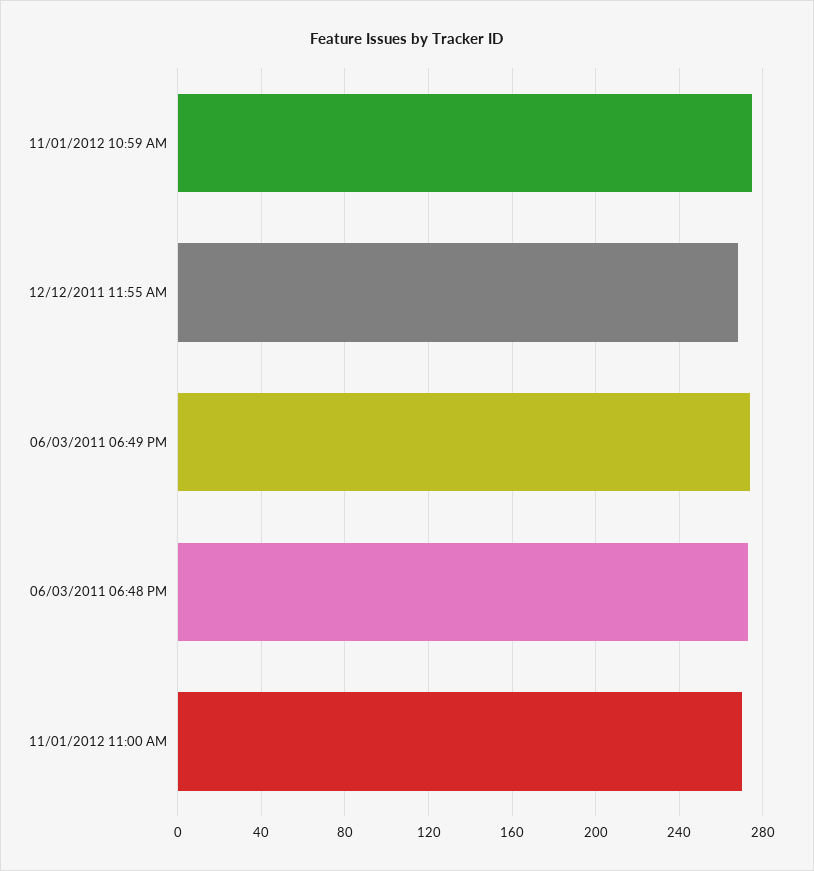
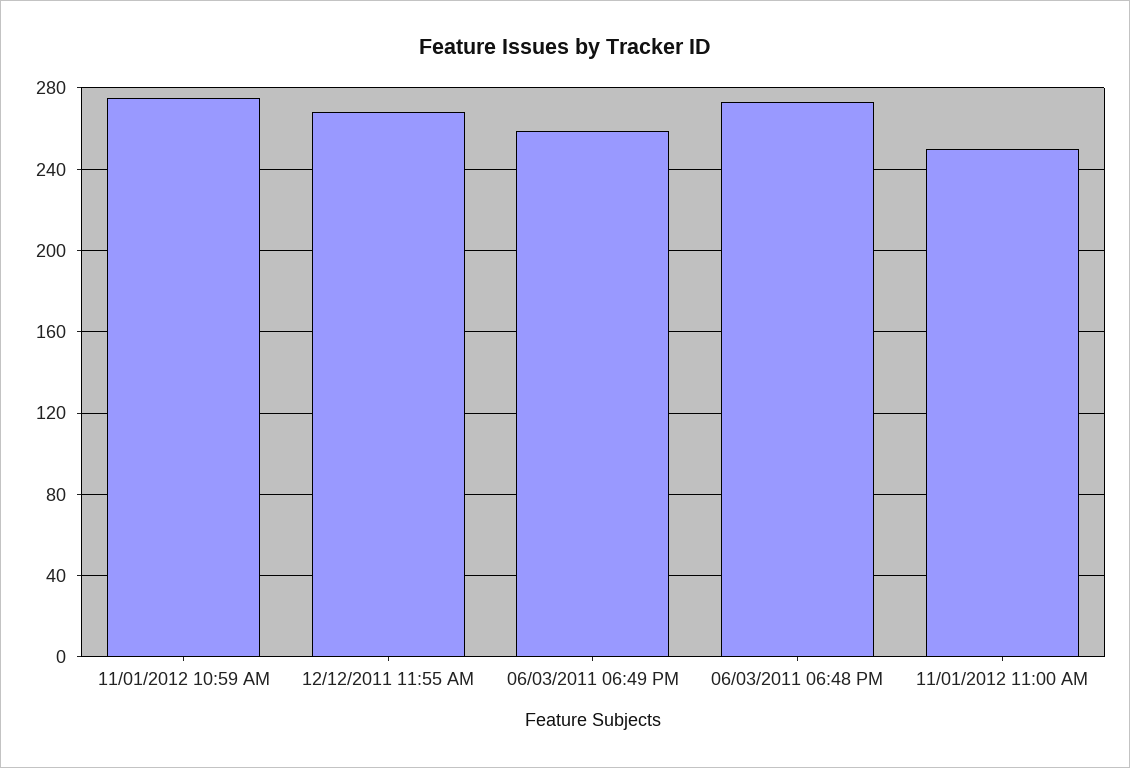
06/03/2011 06:49 PM: 275 -> 260
11/01/2012 11:00 AM: 270 -> 250

